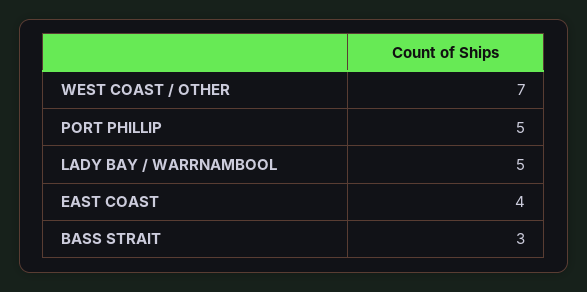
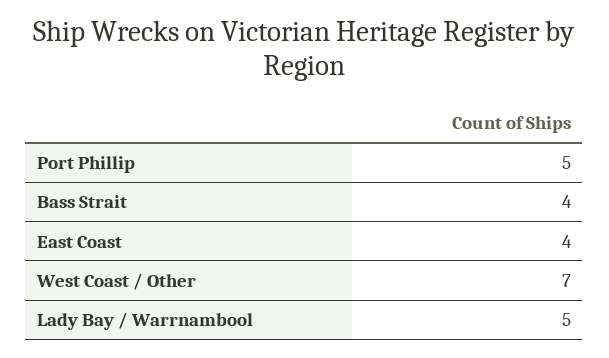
BASS STRAIT: 3 -> 4

